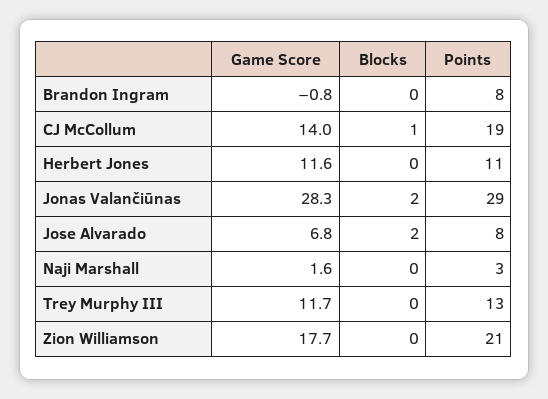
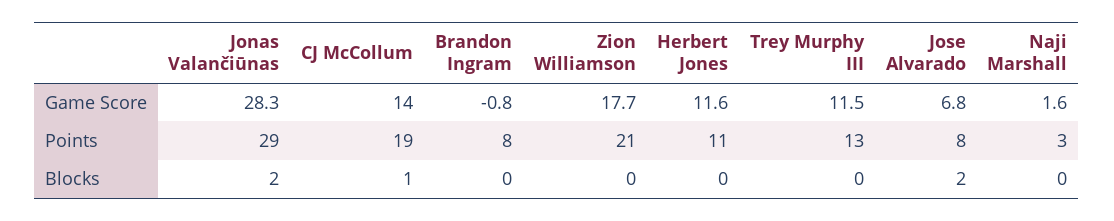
Game Score, Trey Murphy III: 11.7 -> 11.5

